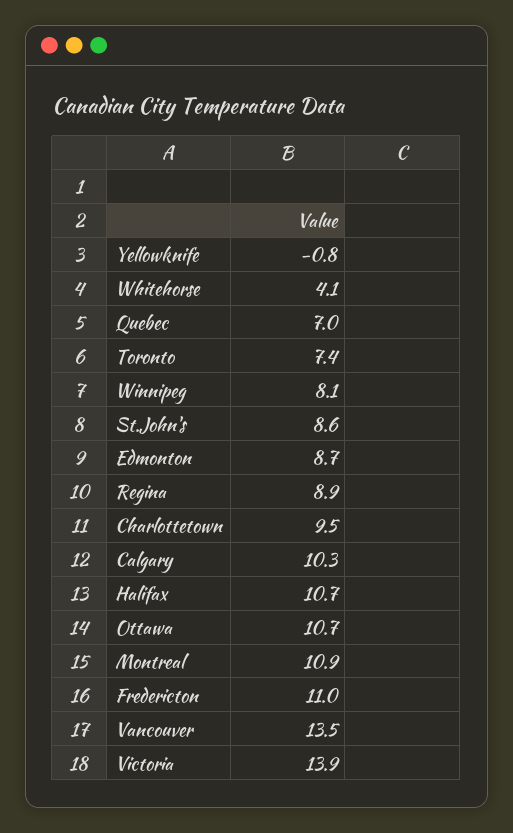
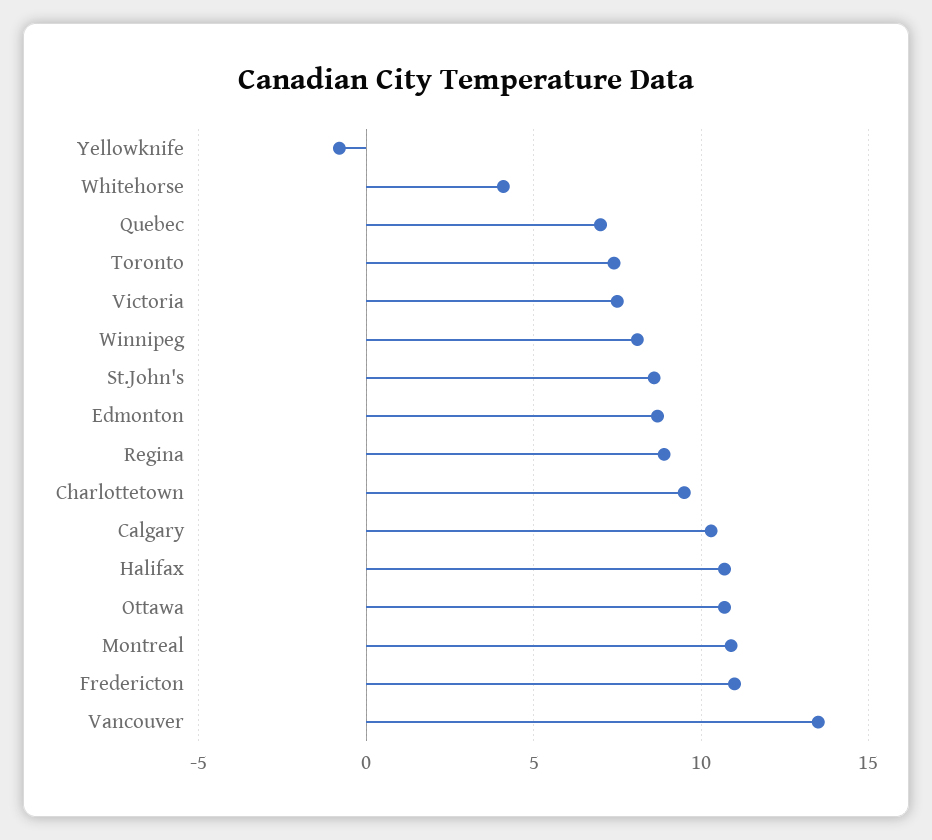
Victoria: 13.9 -> 7.5

